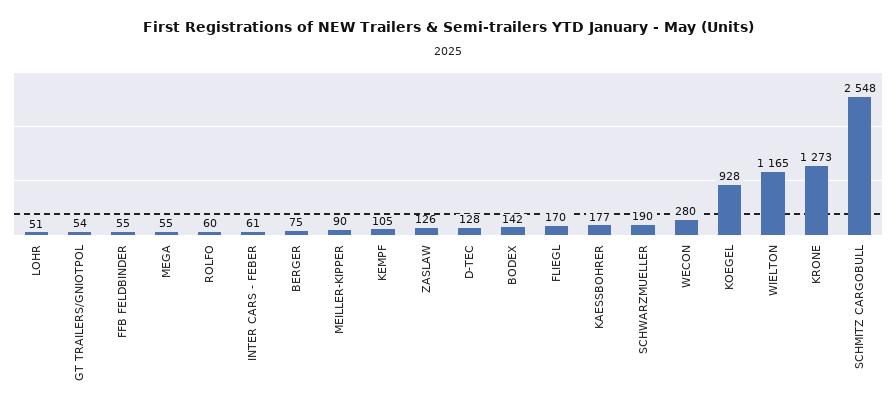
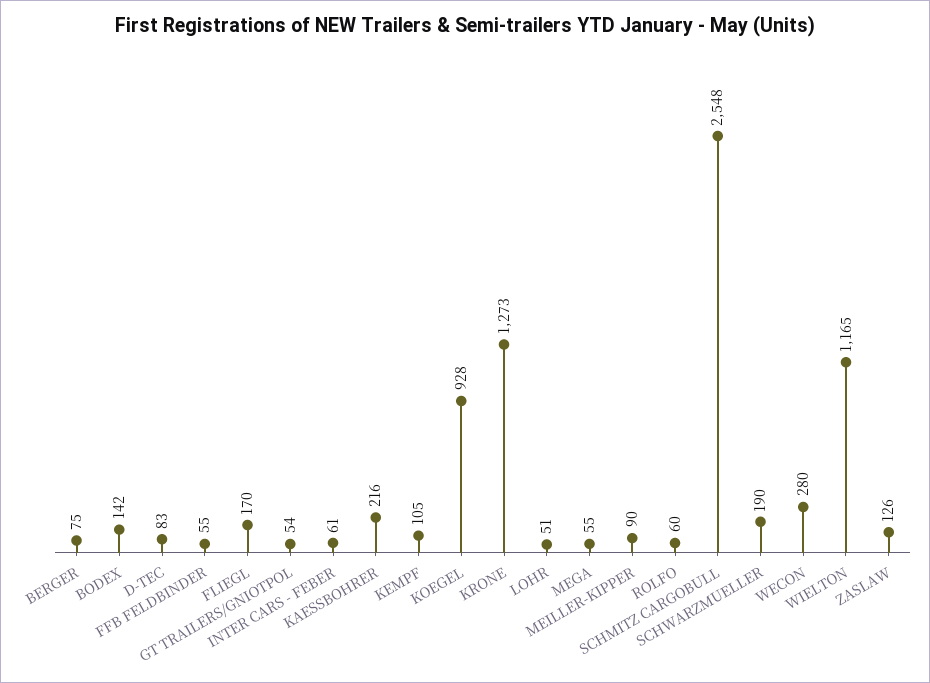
D-TEC: 128 -> 83
KAESSBOHRER: 177 -> 216

